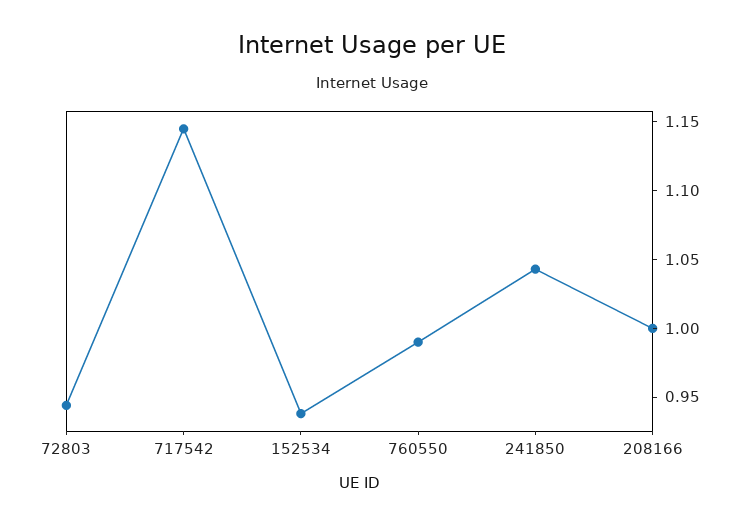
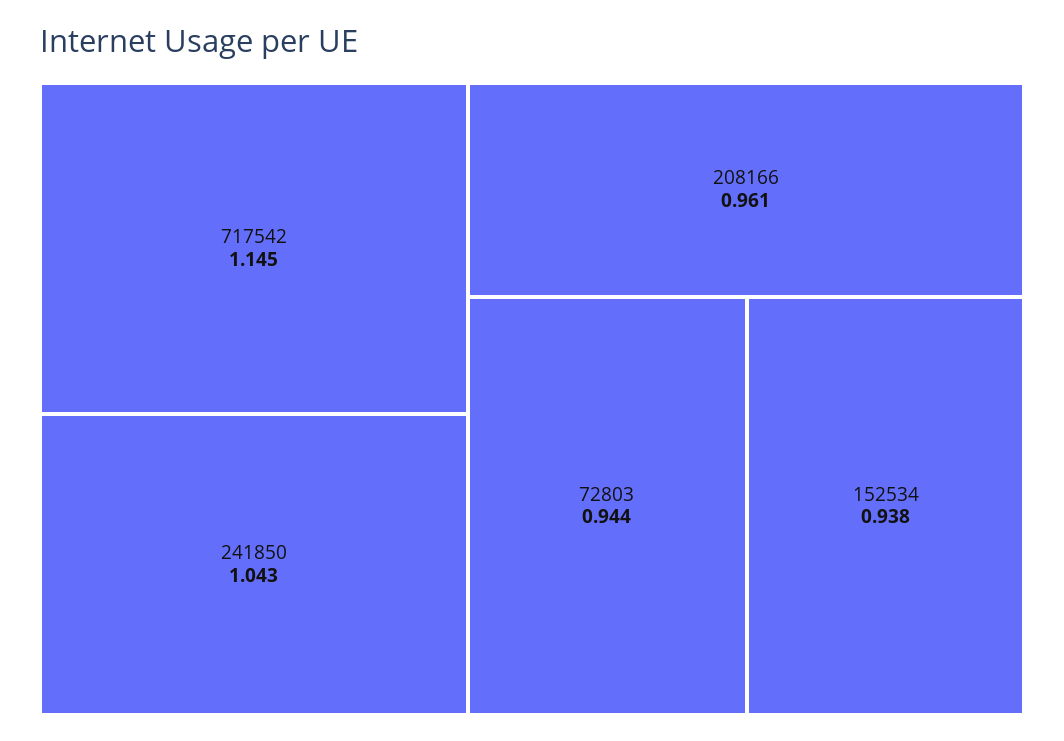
760550: 0.99 -> none
208166: 1 -> 0.961

